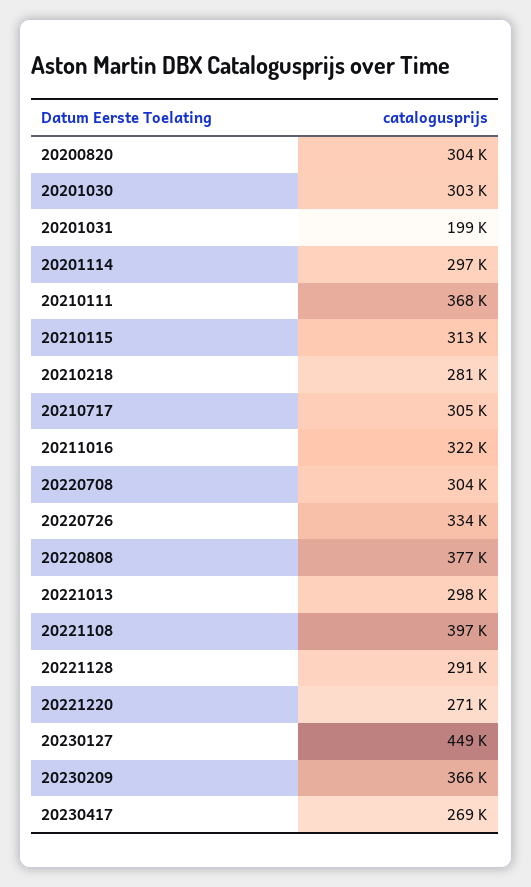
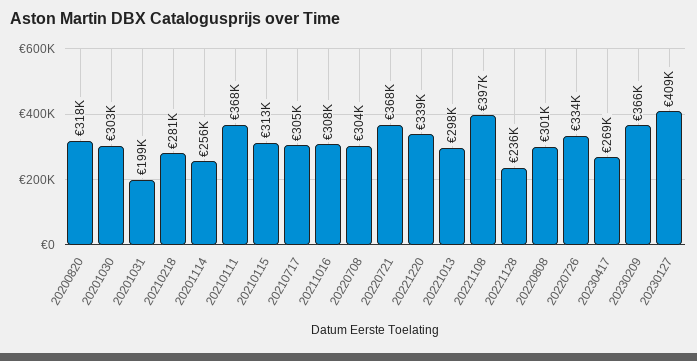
20200820: 304000 -> 318000
20201114: 297000 -> 256000
20211016: 322000 -> 308000
20220808: 377000 -> 301000
20221128: 291000 -> 236000
20221220: 271000 -> 339000
20230127: 449000 -> 409000
20220721: none -> 368000

